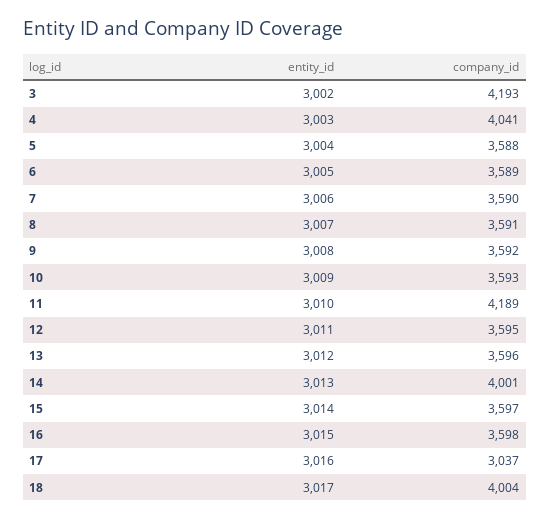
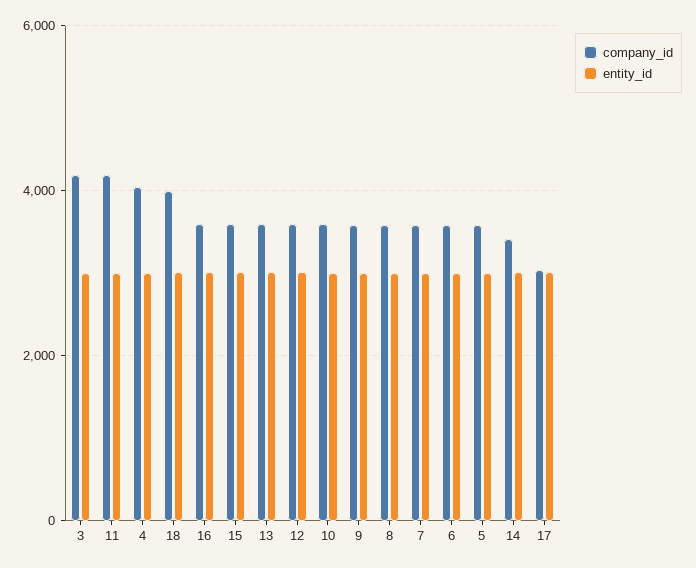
company_id, 14: 4001 -> 3400

